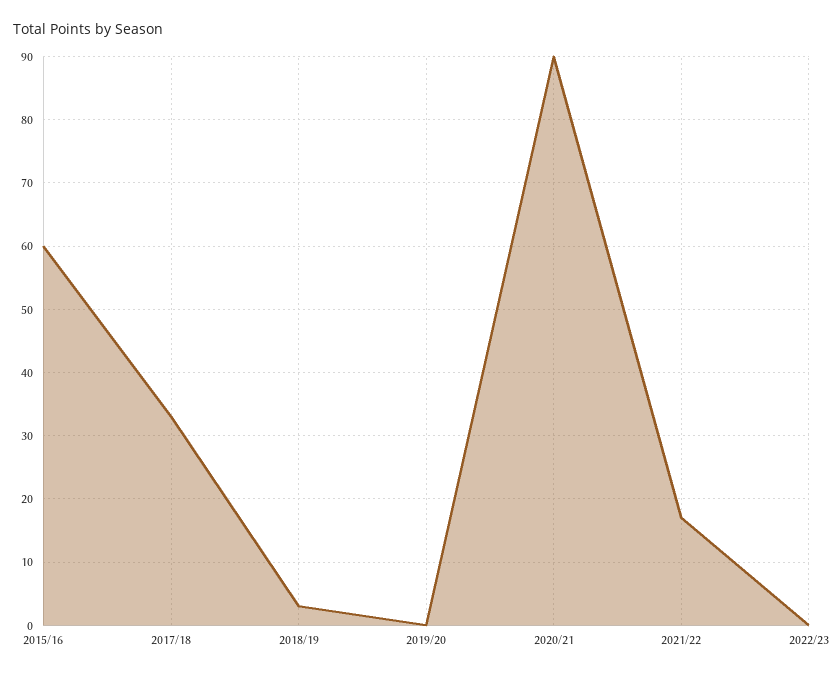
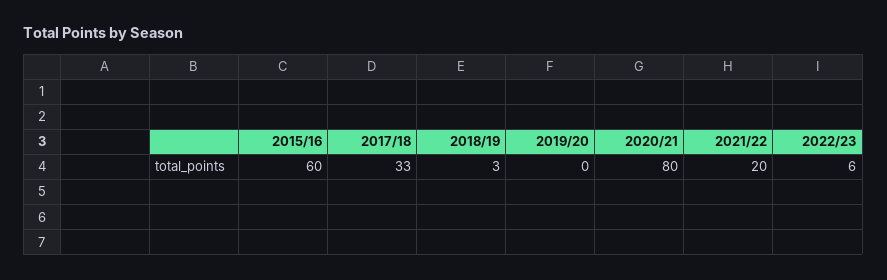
2020/21: 90 -> 80
2021/22: 17 -> 20
2022/23: 0 -> 6

